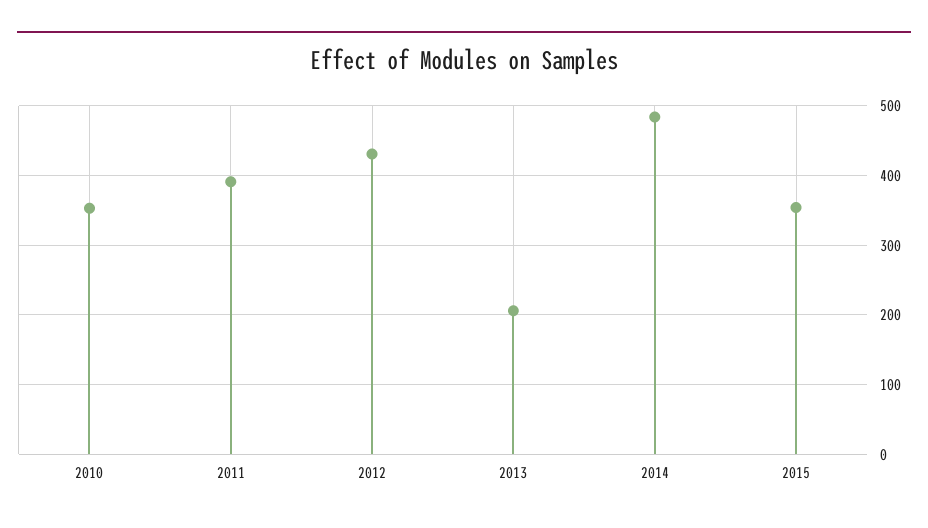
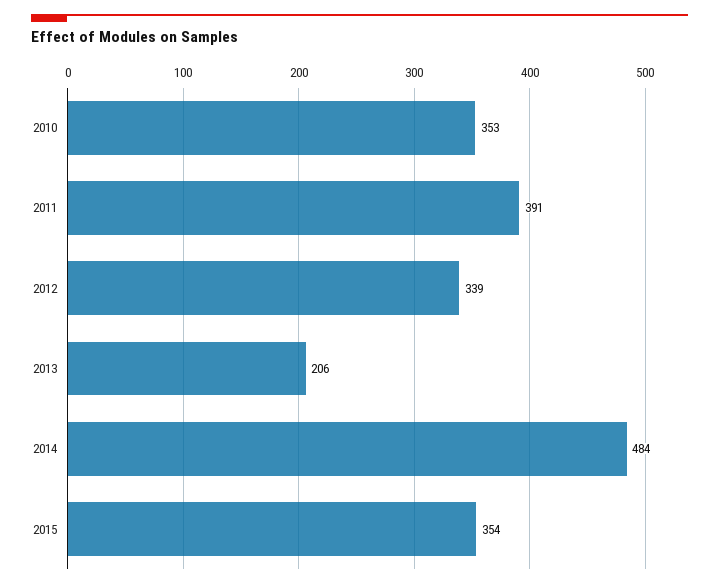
2012: 430 -> 339

